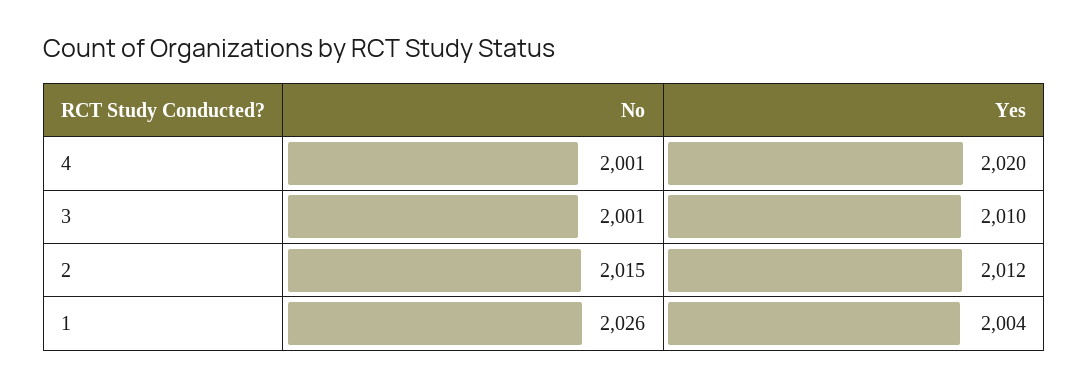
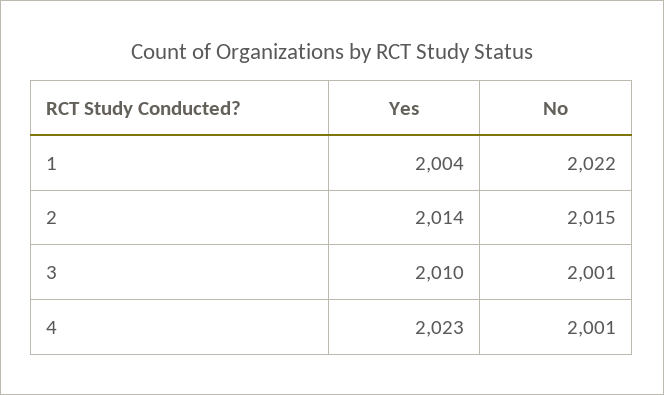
Yes, 4: 2020 -> 2023
Yes, 2: 2012 -> 2014
No, 1: 2026 -> 2022

